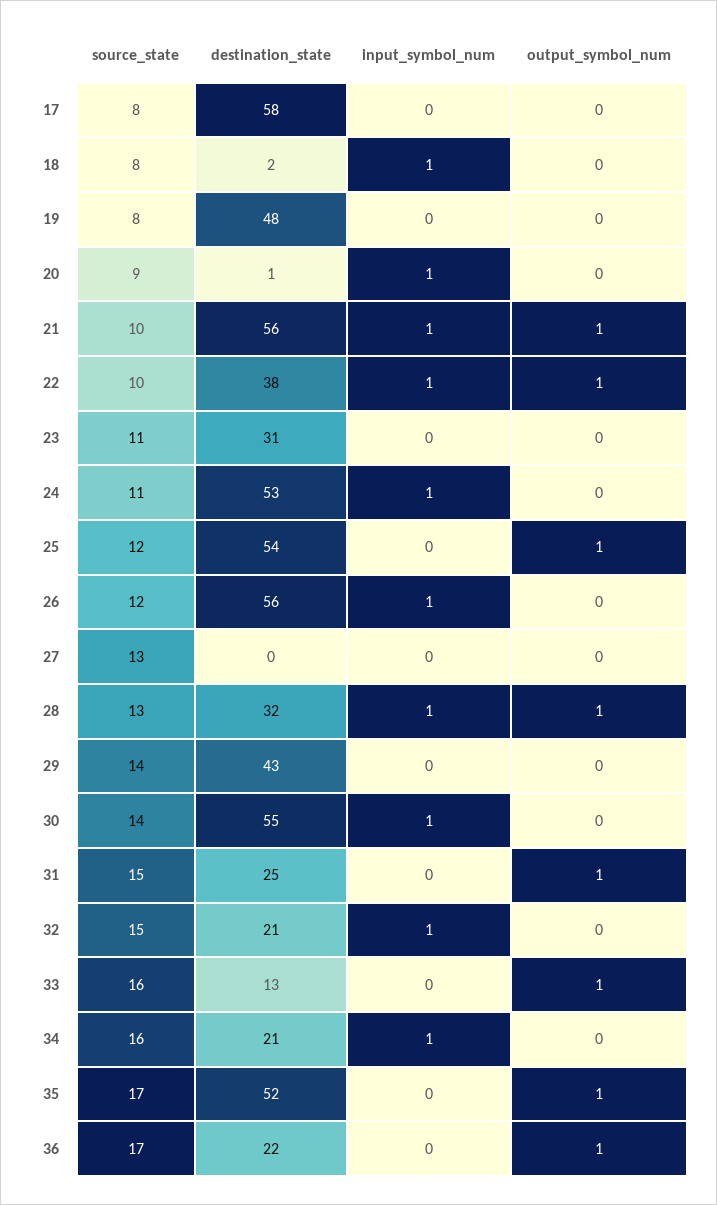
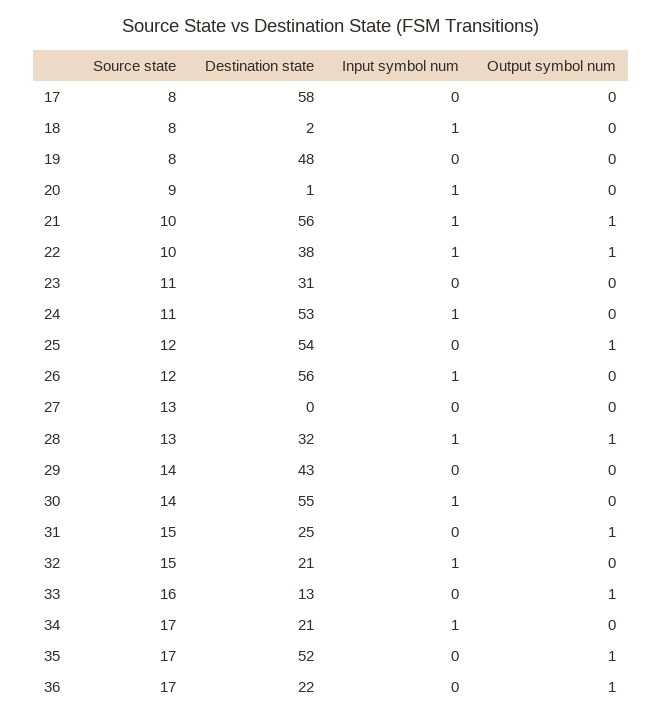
source_state, 34: 16 -> 17

